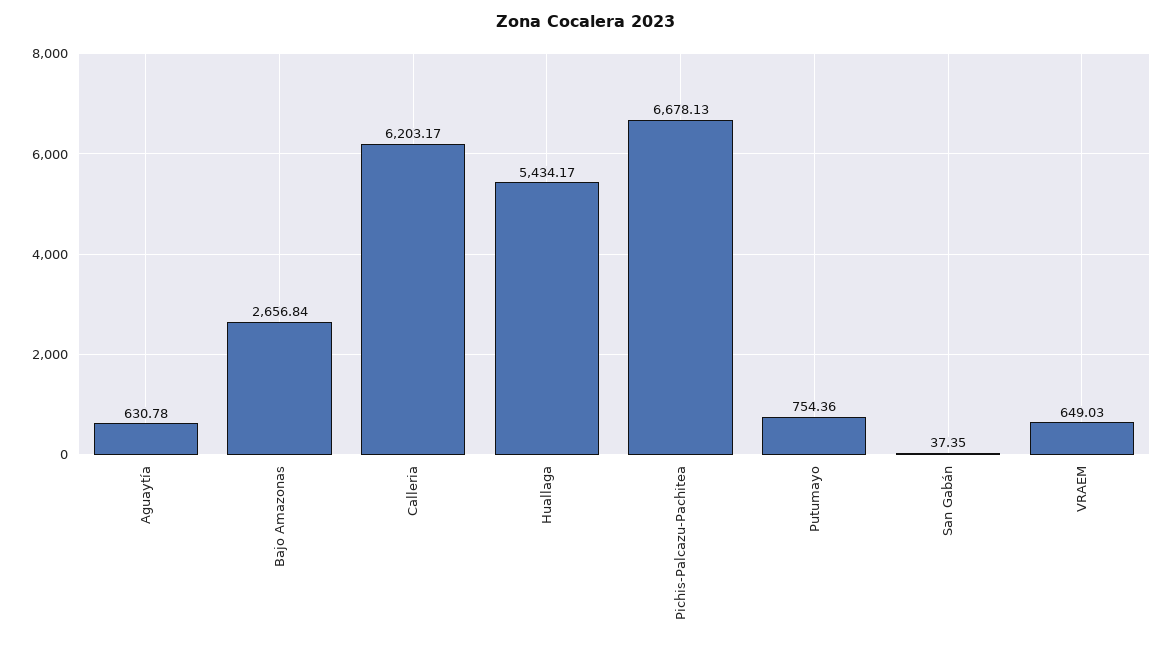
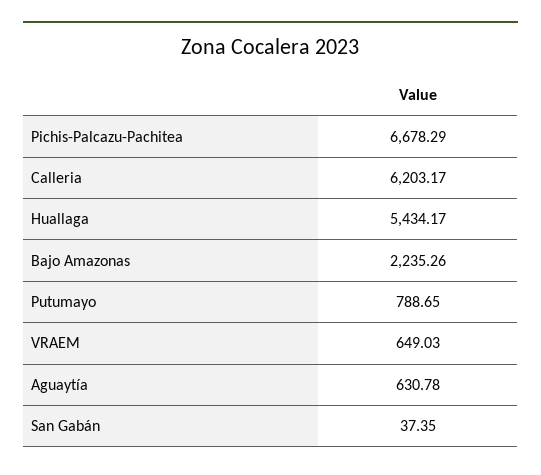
Bajo Amazonas: 2656.84 -> 2235.26
Pichis-Palcazu-Pachitea: 6678.13 -> 6678.29
Putumayo: 754.36 -> 788.65

